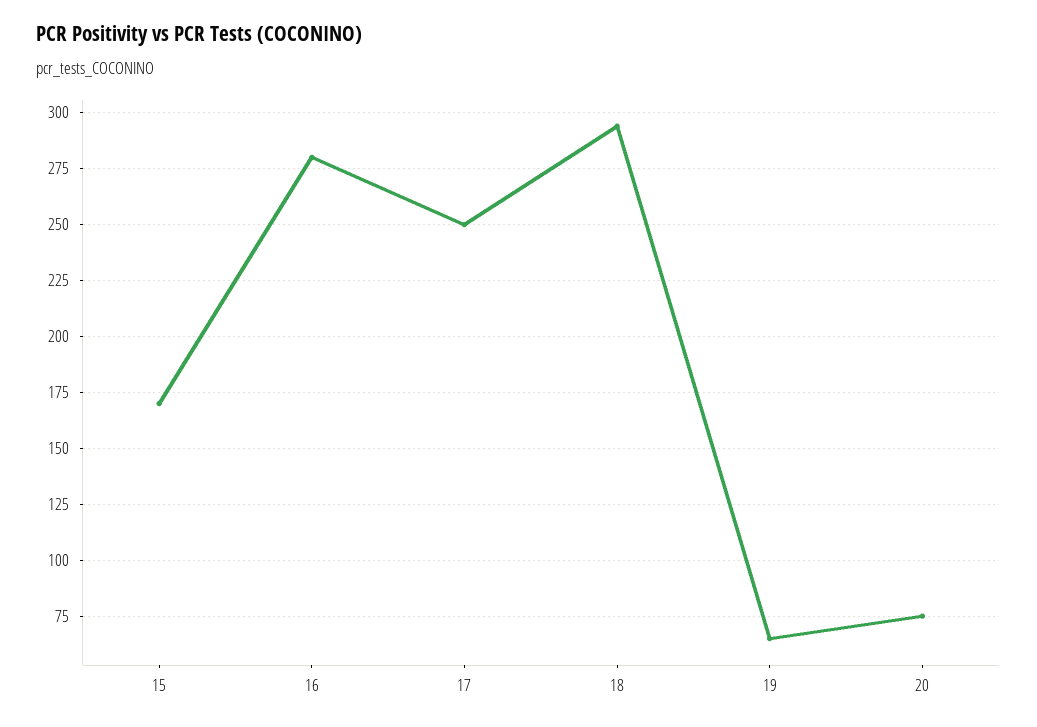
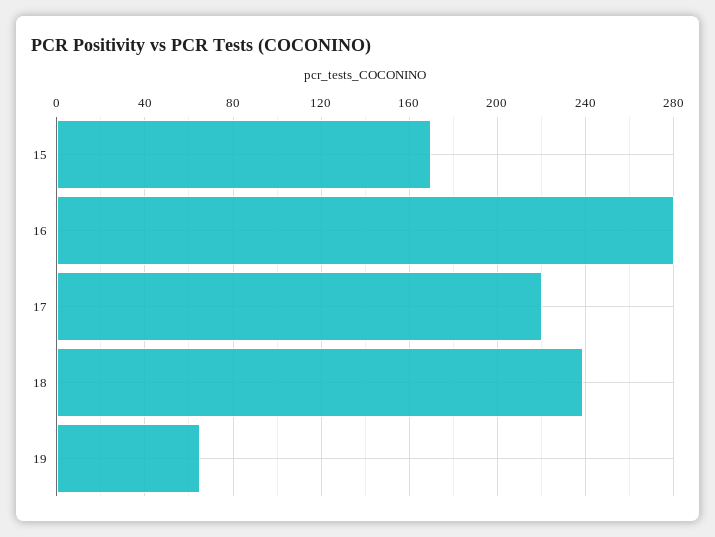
17: 250 -> 220
18: 295 -> 240
20: 75 -> none

